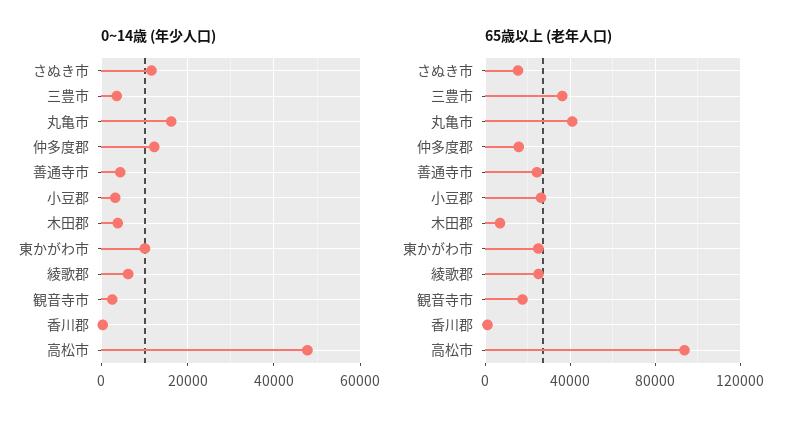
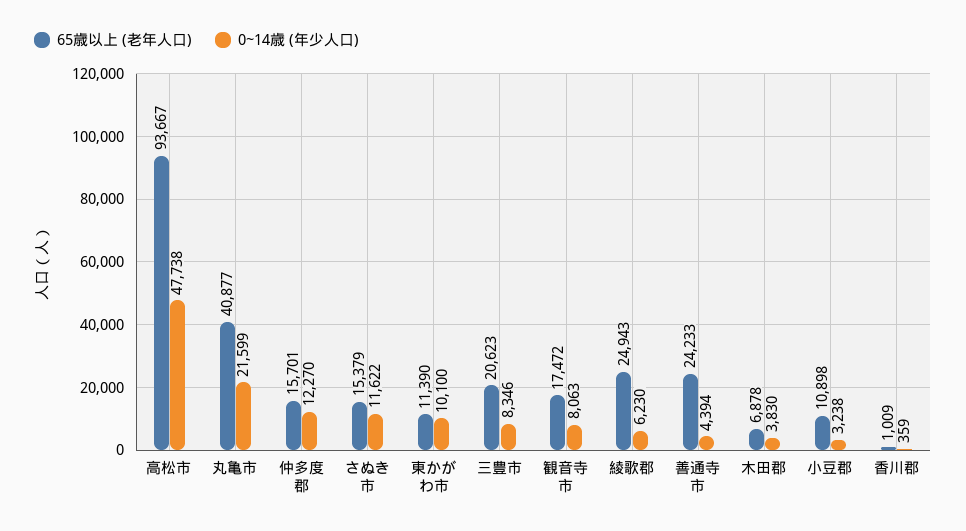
0~14歳 (年少人口), 三豊市: 4000 -> 8346
0~14歳 (年少人口), 丸亀市: 16000 -> 21599
0~14歳 (年少人口), 観音寺市: 2000 -> 8063
65歳以上 (老年人口), 三豊市: 35000 -> 20623
65歳以上 (老年人口), 小豆郡: 25000 -> 10898
65歳以上 (老年人口), 東かがわ市: 25000 -> 11390

